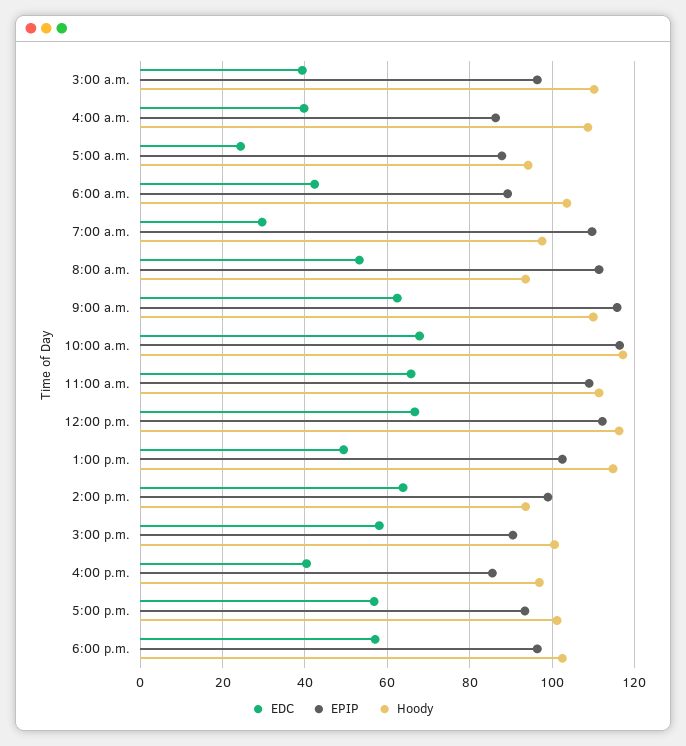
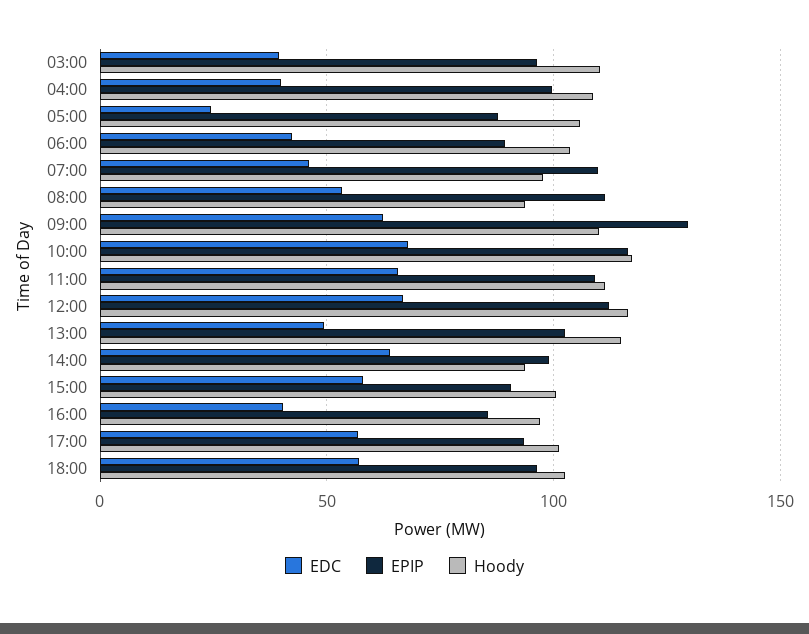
EPIP, 4:00 a.m.: 86 -> 100
Hoody, 5:00 a.m.: 94 -> 105
EDC, 7:00 a.m.: 30 -> 45
EPIP, 9:00 a.m.: 116 -> 130

